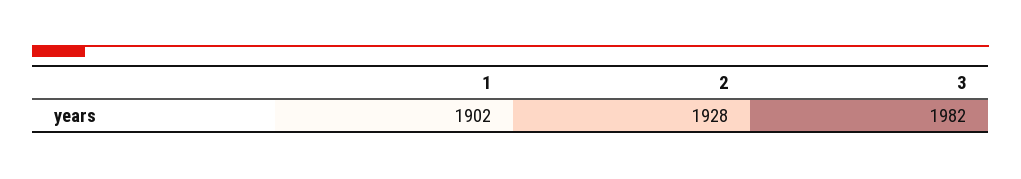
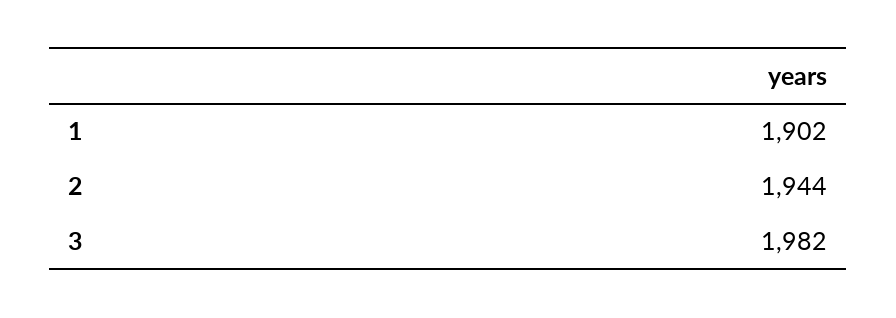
2: 1928 -> 1944

